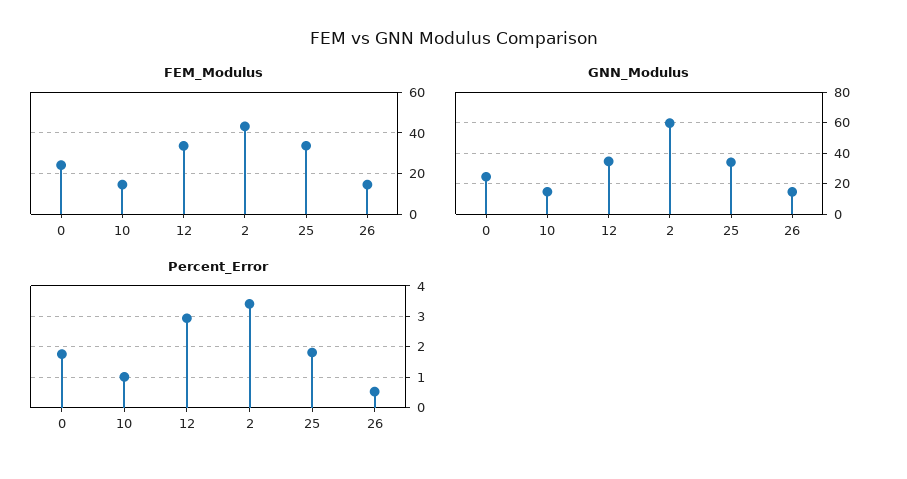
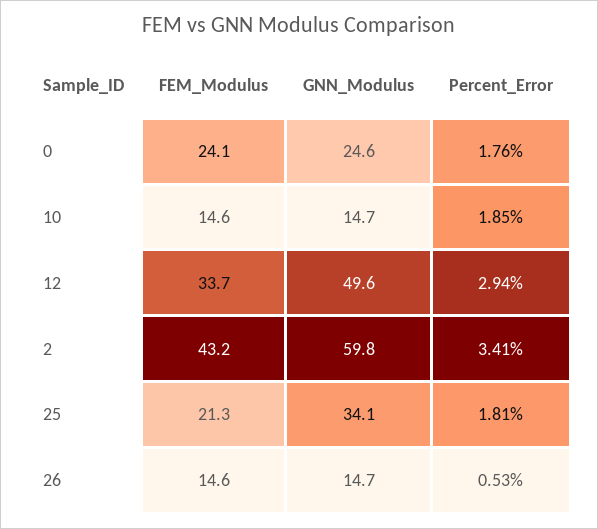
FEM_Modulus, 25: 35 -> 21.3
GNN_Modulus, 12: 35 -> 49.6
Percent_Error, 10: 1 -> 1.85

